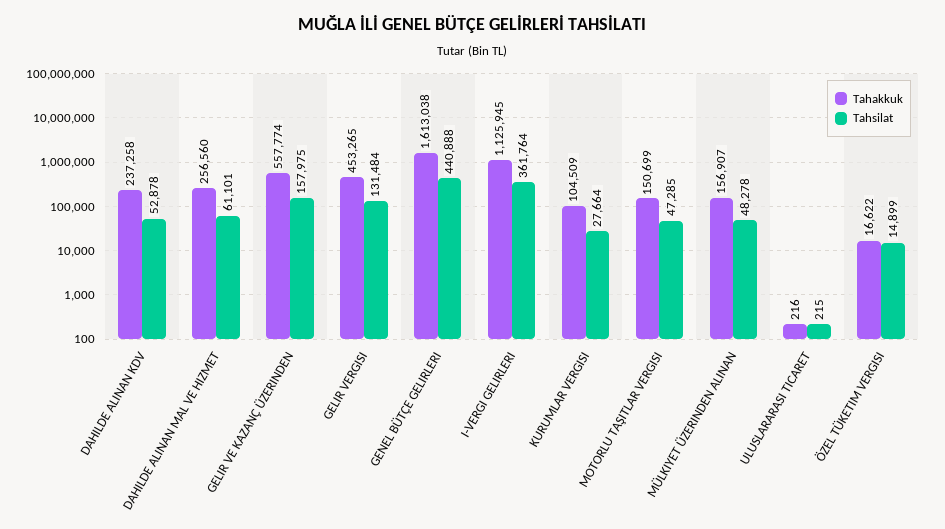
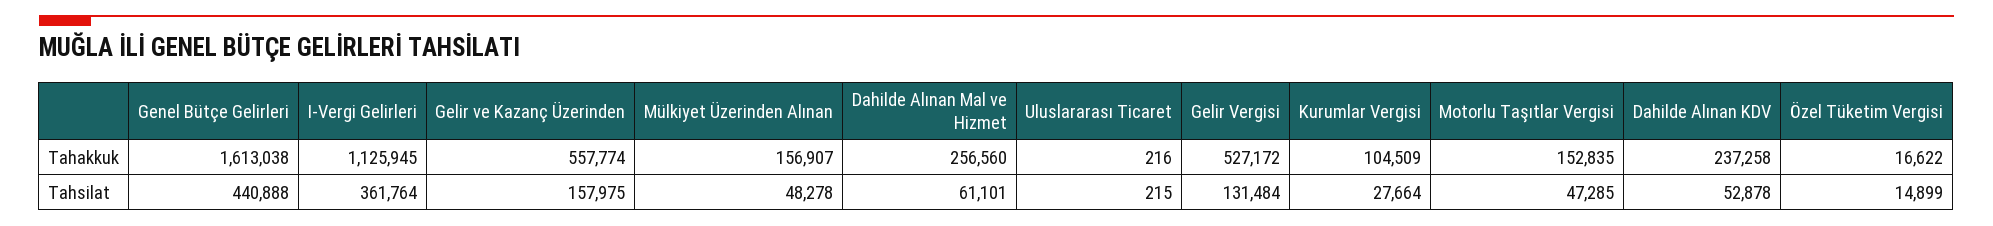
Tahakkuk, GELIR VERGISI: 453265 -> 527172
Tahakkuk, MOTORLU TAŞITLAR VERGISI: 150699 -> 152835

